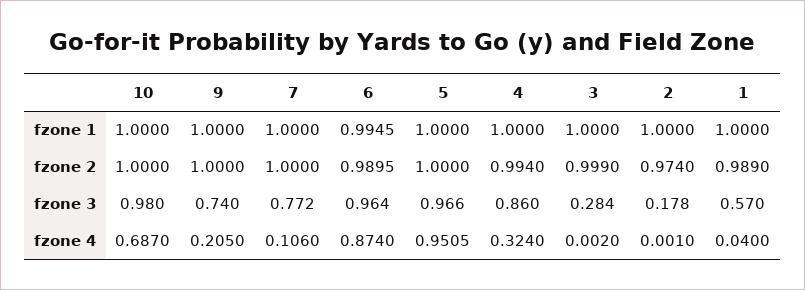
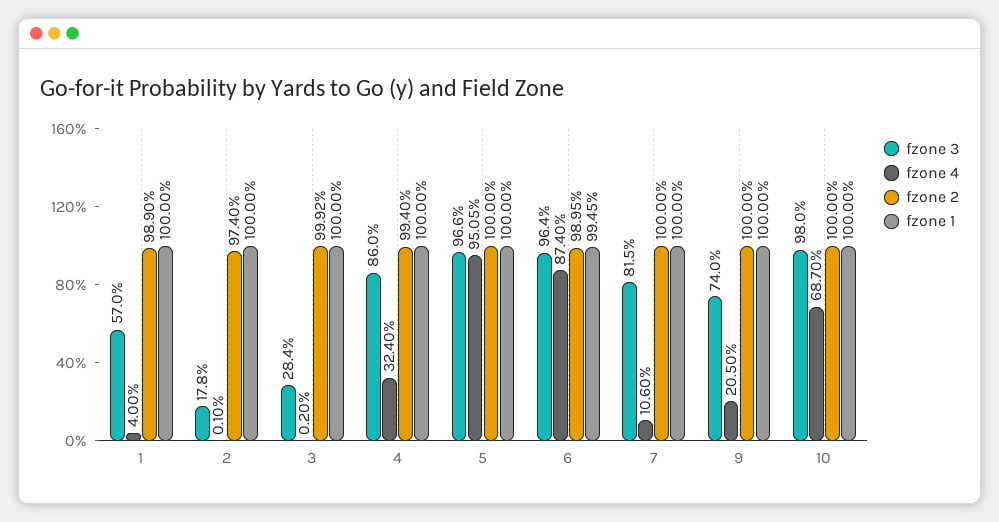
fzone 2, 3: 0.999 -> 0.9992
fzone 3, 7: 0.772 -> 0.815

